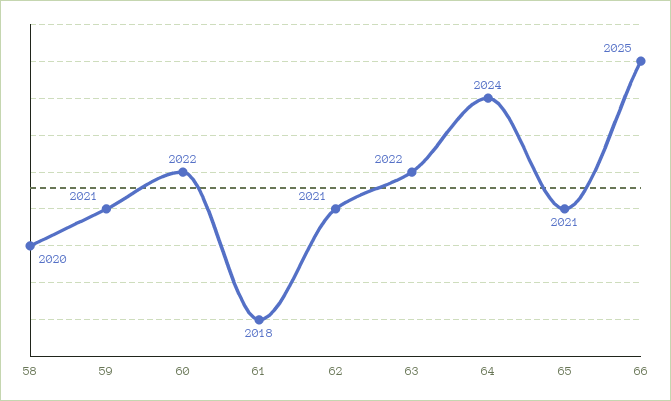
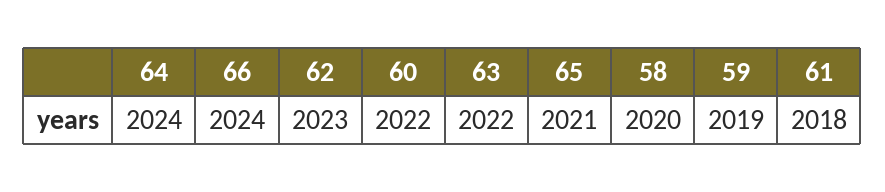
59: 2021 -> 2019
62: 2021 -> 2023
66: 2025 -> 2024

